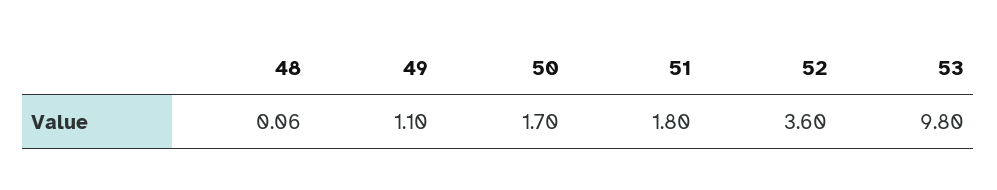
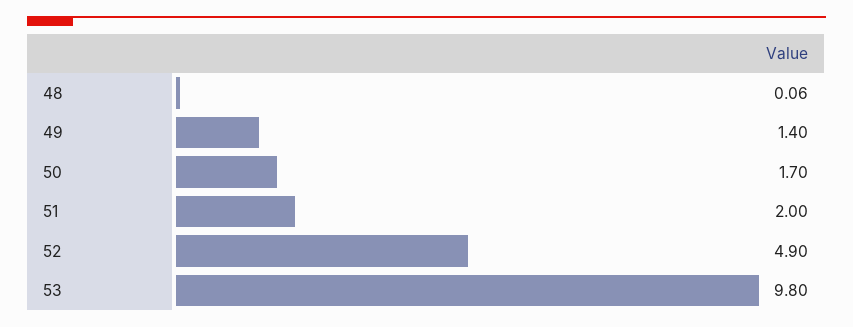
49: 1.1 -> 1.4
51: 1.8 -> 2
52: 3.6 -> 4.9

